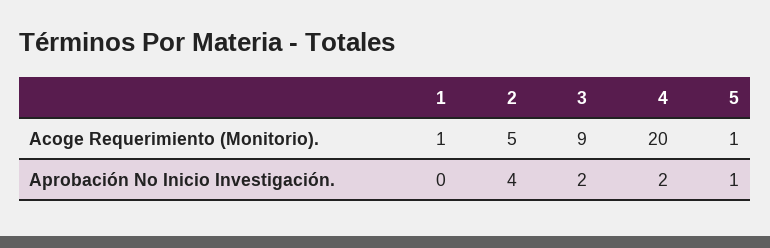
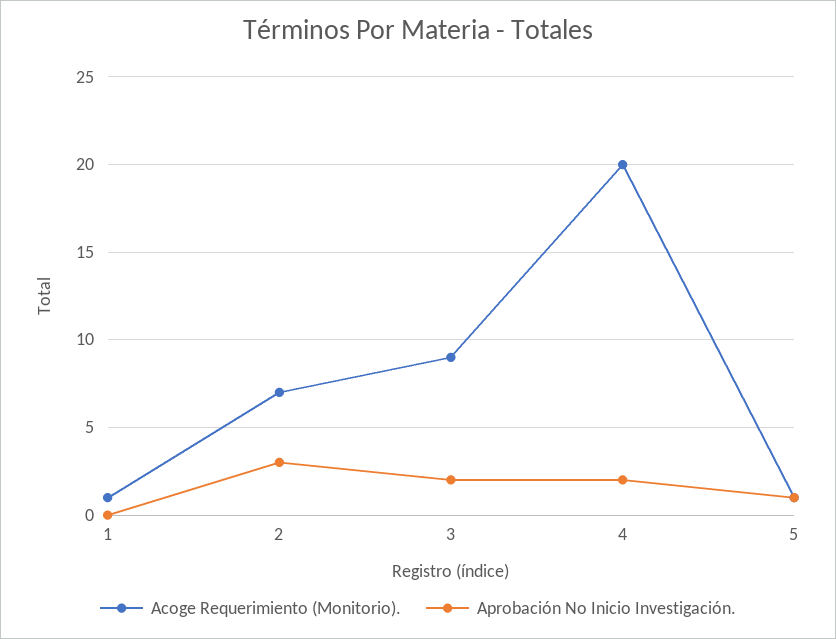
Acoge Requerimiento (Monitorio)., 2: 5 -> 7
Aprobación No Inicio Investigación., 2: 4 -> 3

